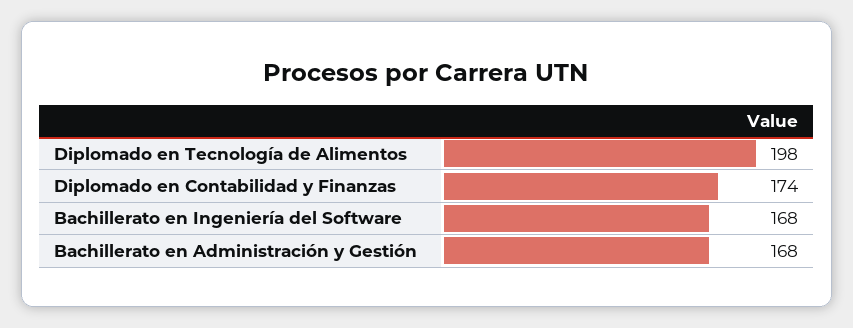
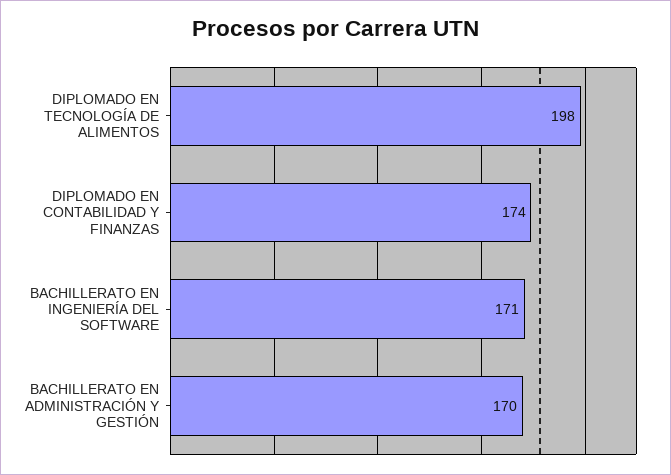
Bachillerato en Ingeniería del Software: 168 -> 171
Bachillerato en Administración y Gestión: 168 -> 170

